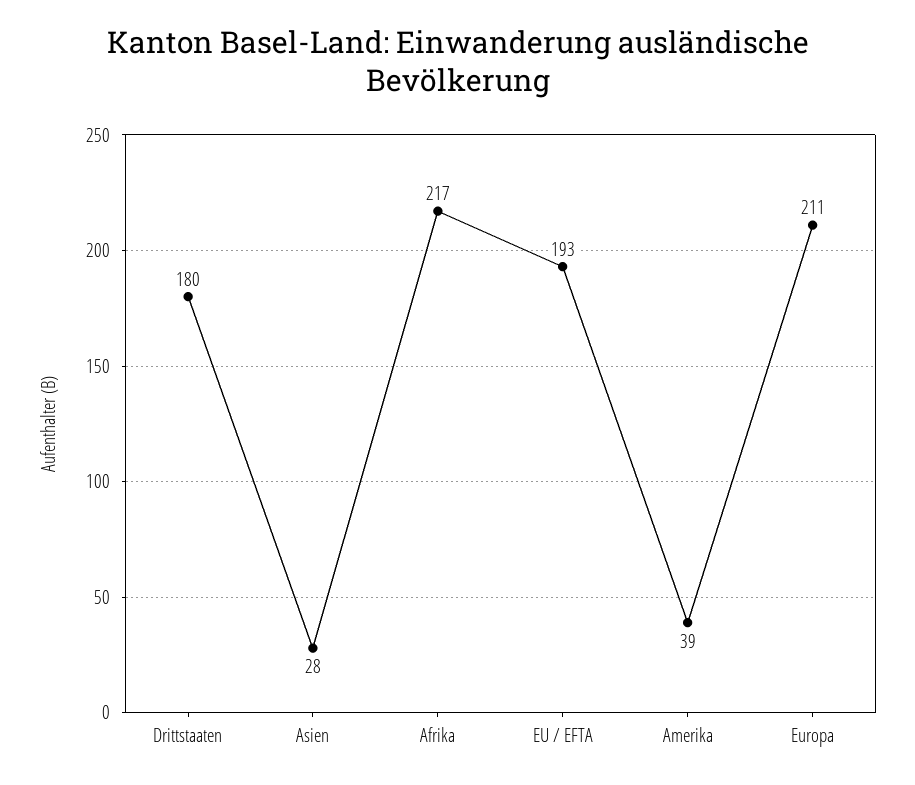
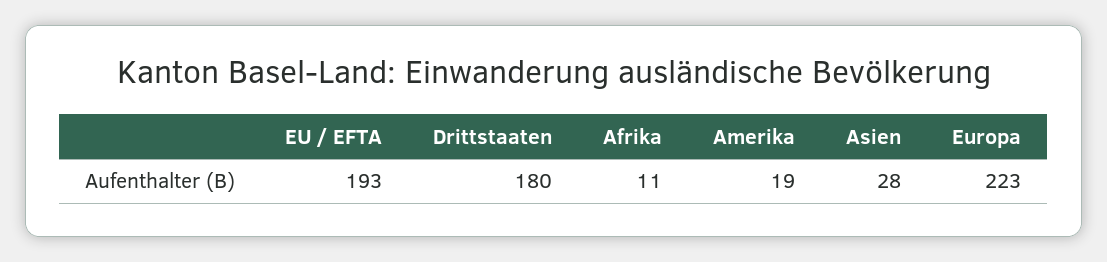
Afrika: 217 -> 11
Amerika: 39 -> 19
Europa: 211 -> 223

